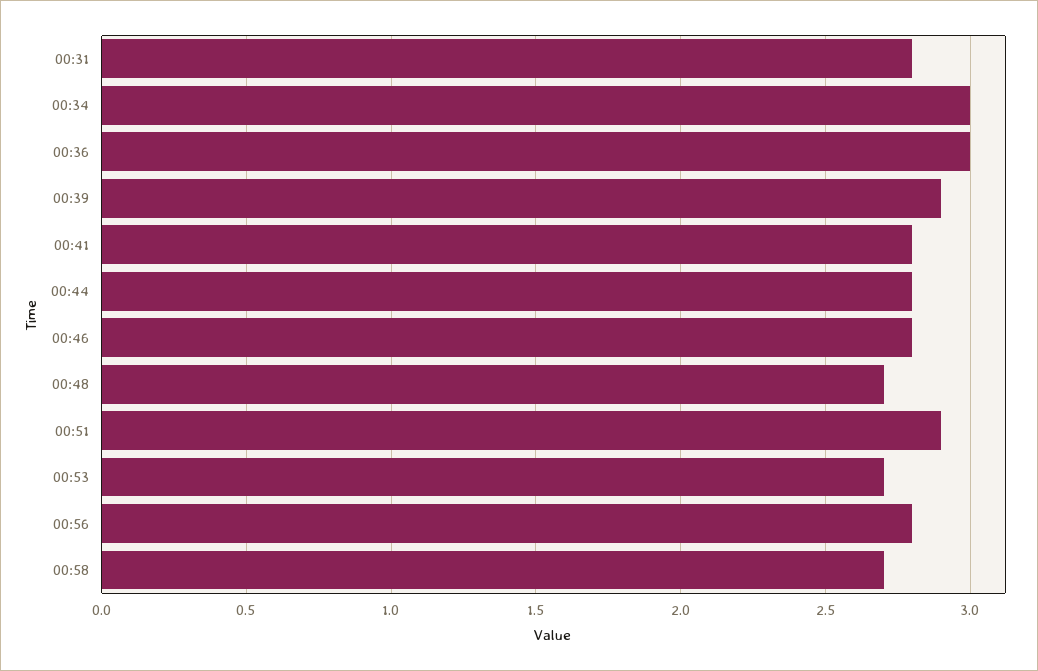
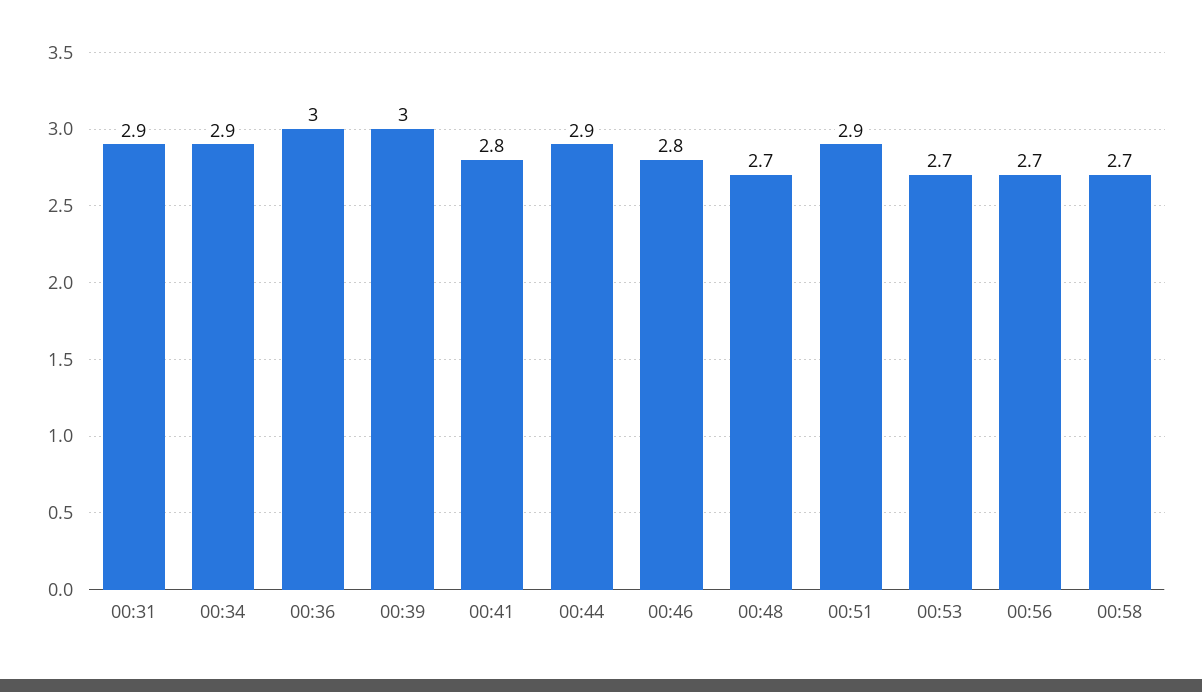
00:31: 2.8 -> 2.9
00:34: 3 -> 2.9
00:39: 2.9 -> 3
00:44: 2.8 -> 2.9
00:56: 2.8 -> 2.7

